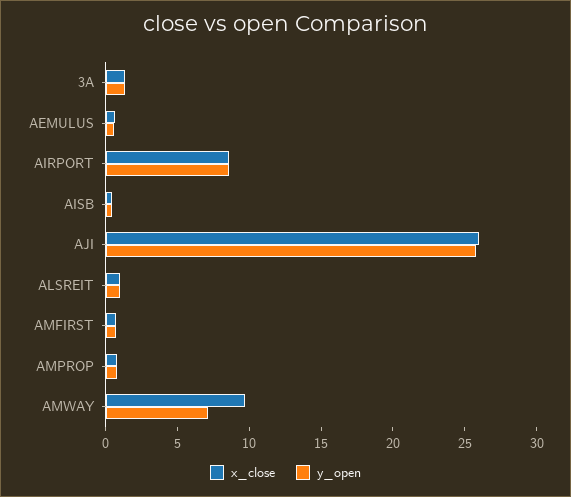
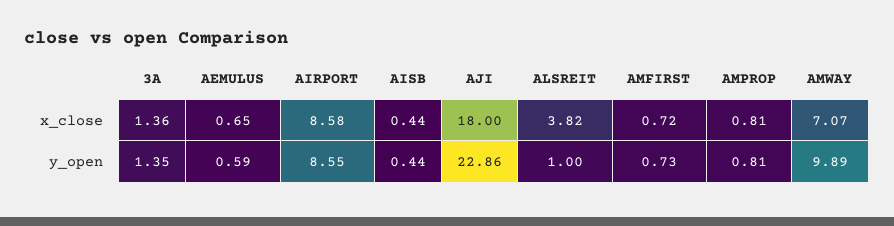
x_close, AJI: 26 -> 18
y_open, AJI: 26 -> 22.86
x_close, ALSREIT: 1 -> 3.82
x_close, AMWAY: 10 -> 7.07
y_open, AMWAY: 7 -> 9.89

